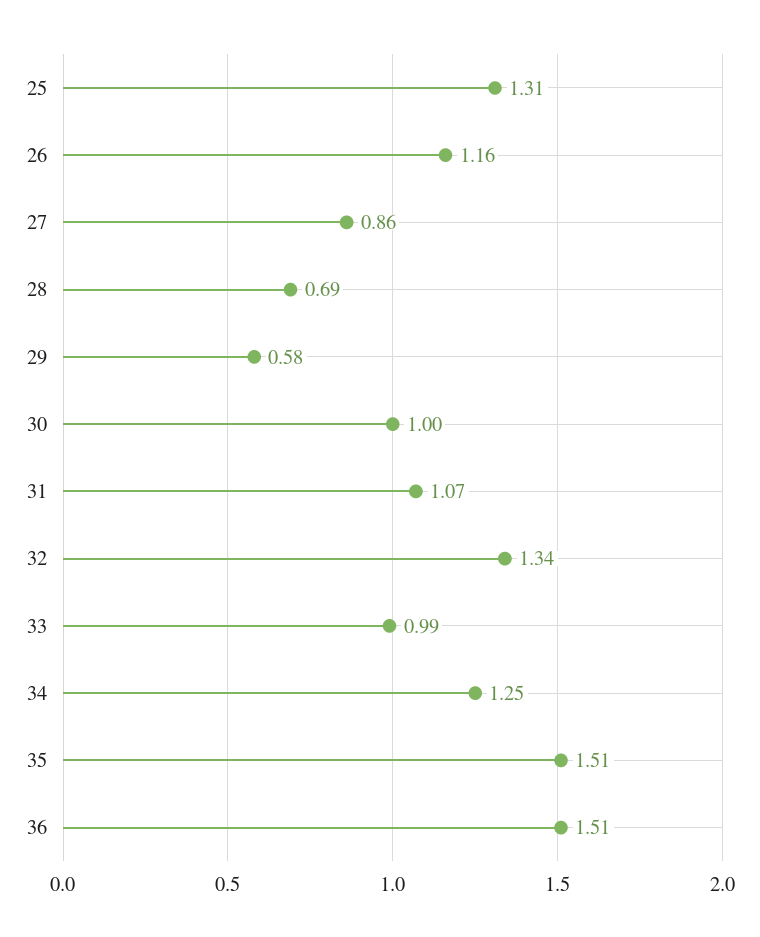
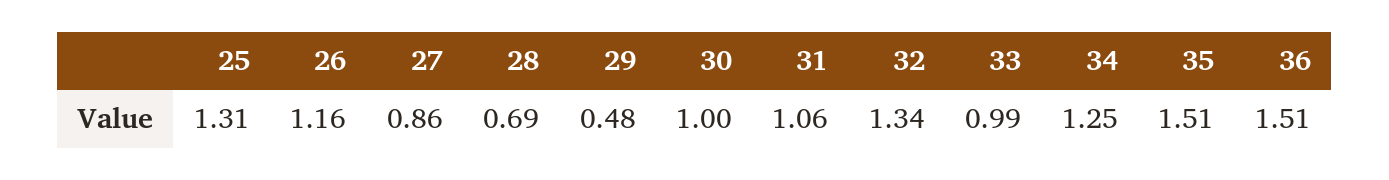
29: 0.58 -> 0.48
31: 1.07 -> 1.06

